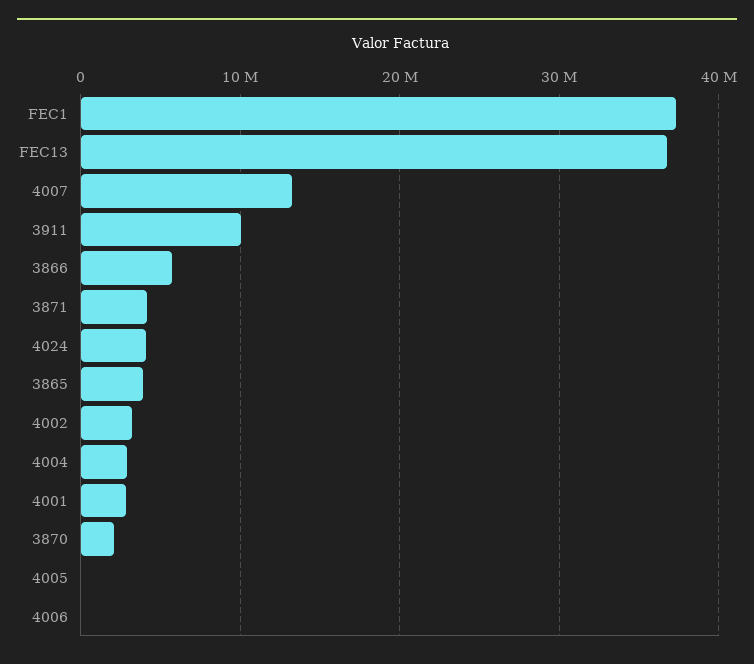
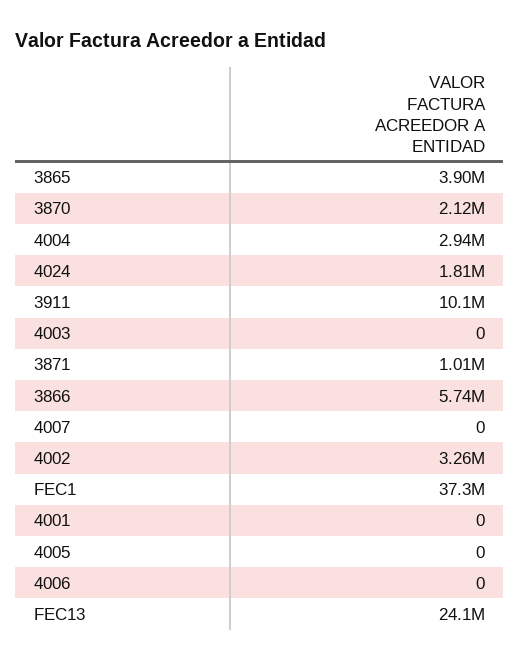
FEC13: 37000000 -> 24100000
4007: 13000000 -> 0
3871: 4000000 -> 1010000
4024: 4000000 -> 1810000
4001: 3000000 -> 0
4003: none -> 0

